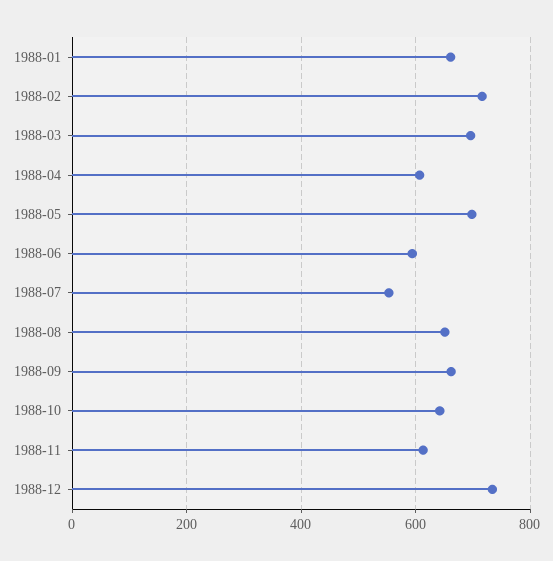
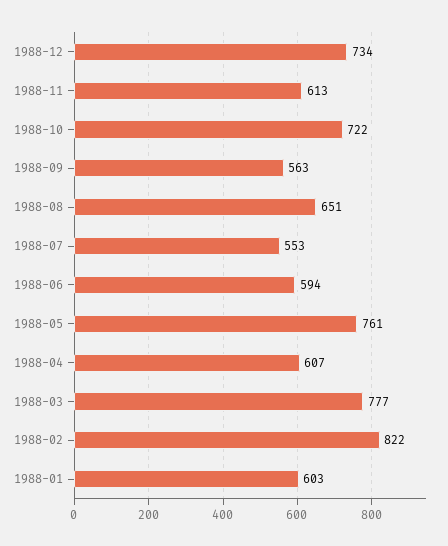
1988-01: 660 -> 603
1988-02: 720 -> 822
1988-03: 700 -> 777
1988-05: 700 -> 761
1988-09: 660 -> 563
1988-10: 640 -> 722

